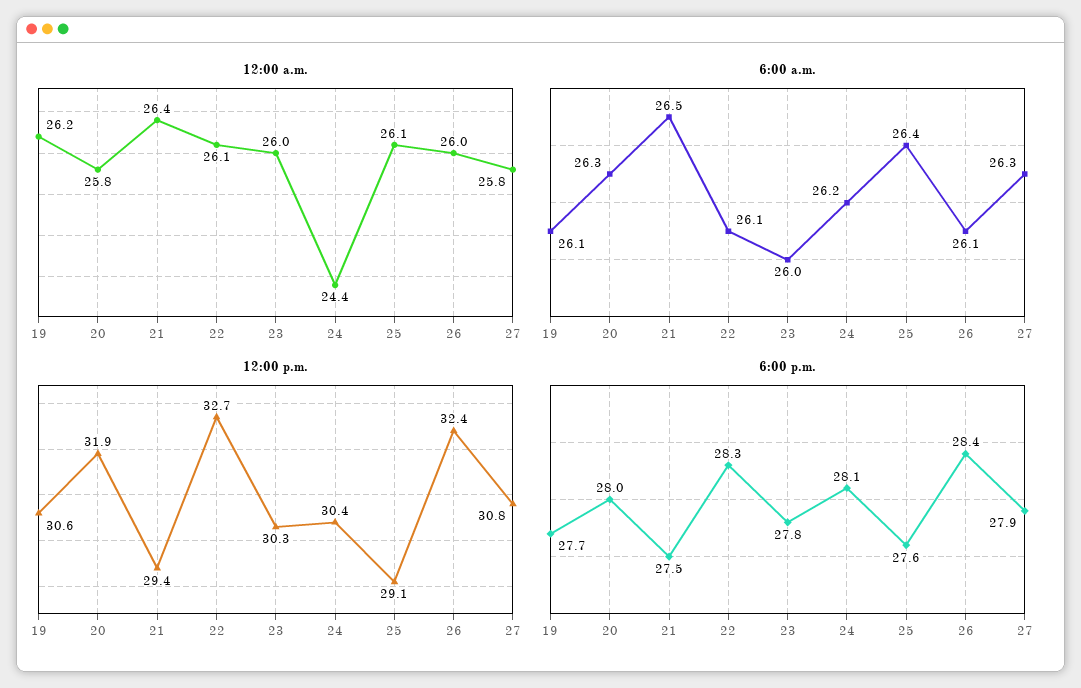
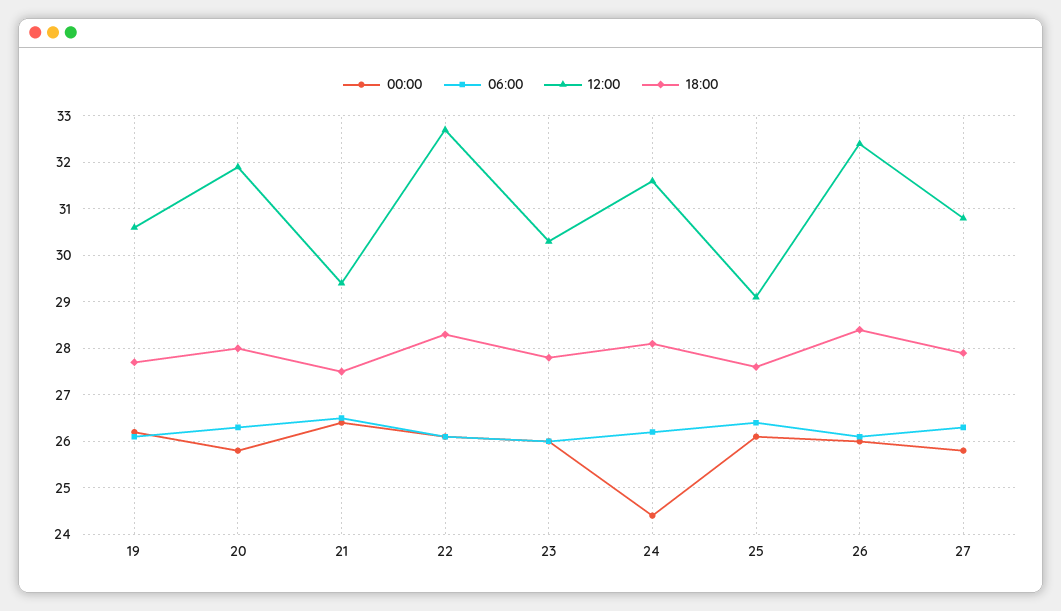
12:00 p.m., 24: 30.4 -> 31.5

